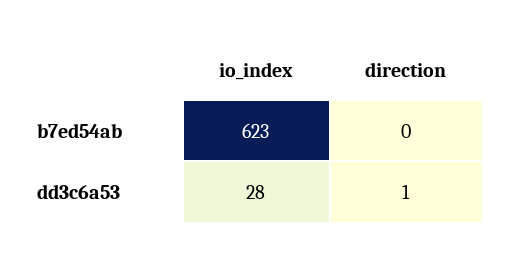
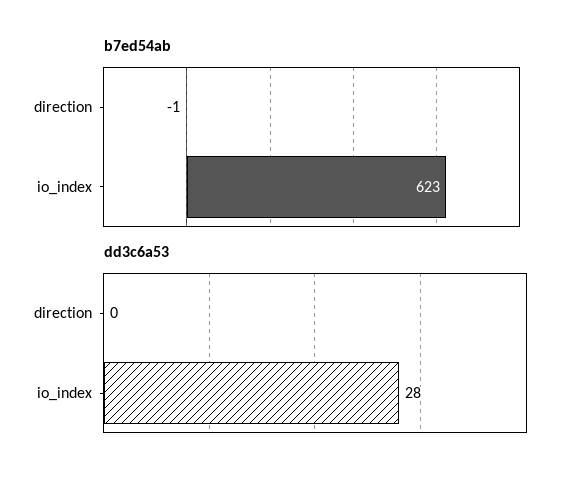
b7ed54ab, direction: 0 -> -1
dd3c6a53, direction: 1 -> 0

